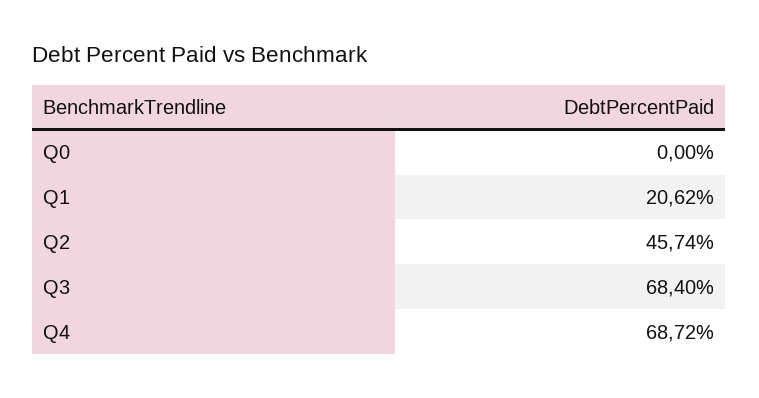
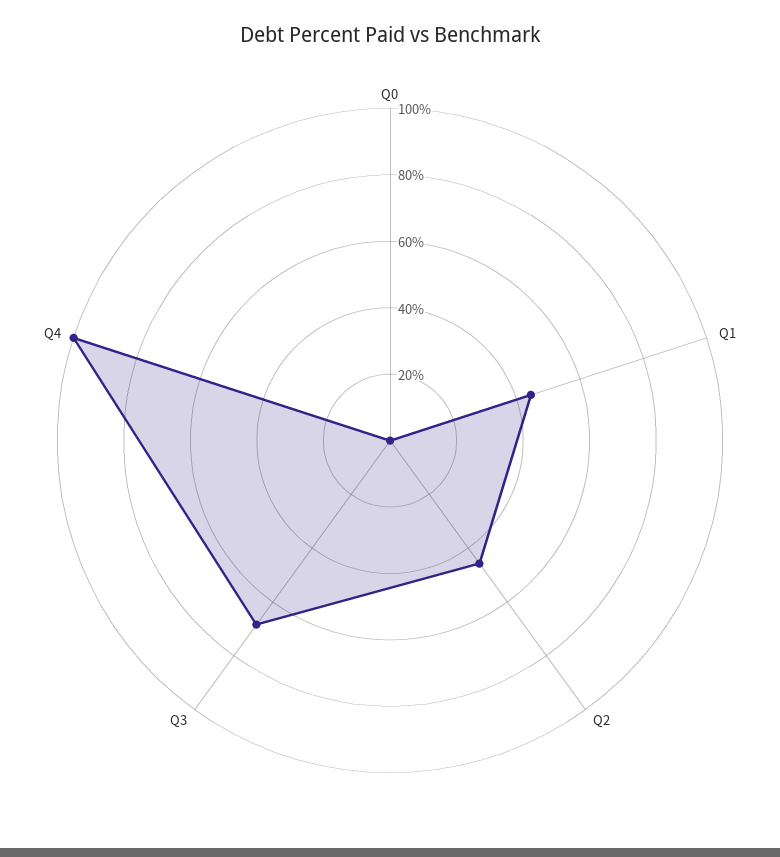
Q1: 20.62 -> 45
Q4: 68.72 -> 100

